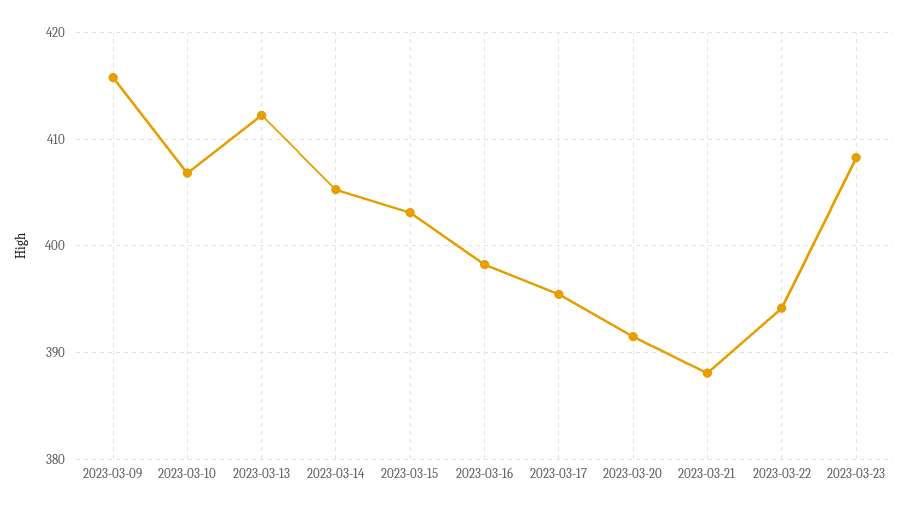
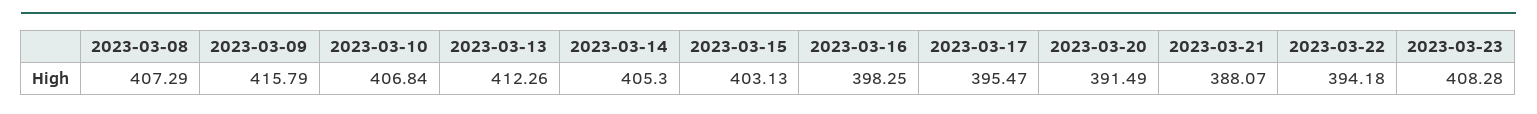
2023-03-08: none -> 407.29

